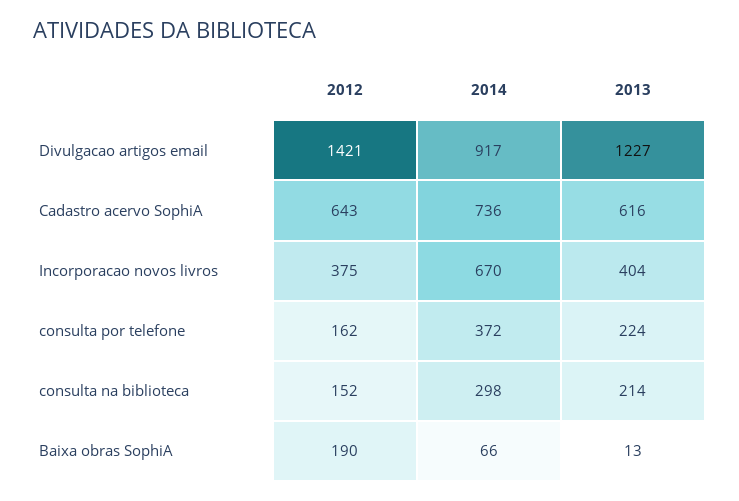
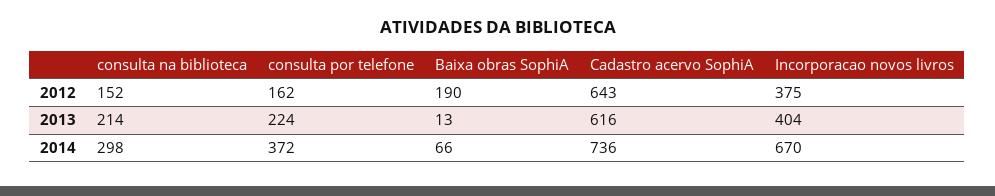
2012, Divulgacao artigos email: 1421 -> none
2014, Divulgacao artigos email: 917 -> none
2013, Divulgacao artigos email: 1227 -> none

